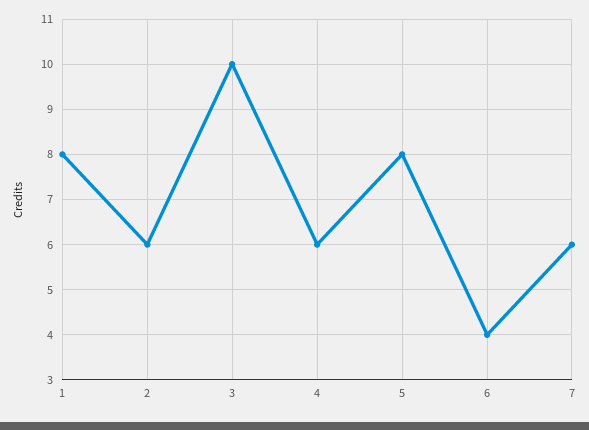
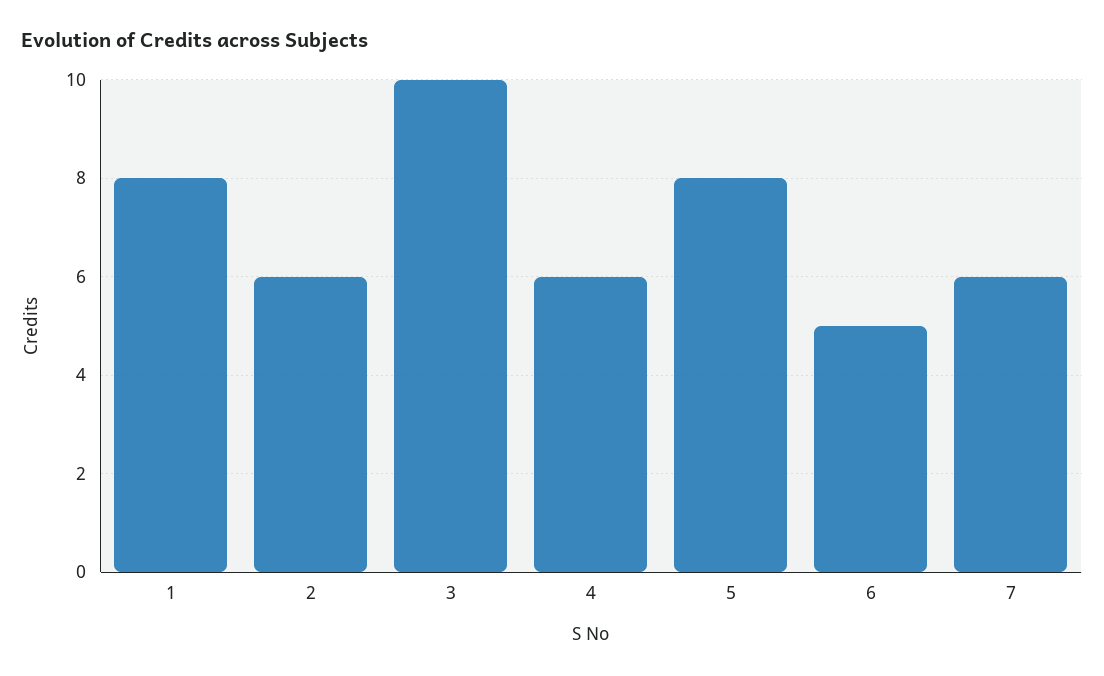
6: 4 -> 5

